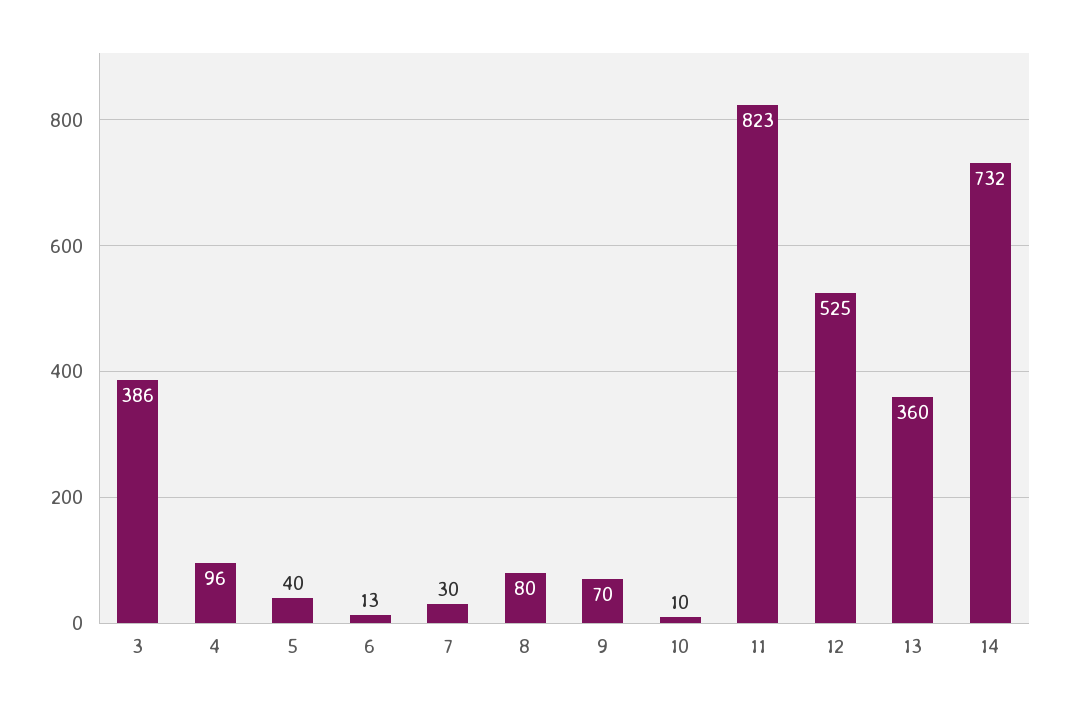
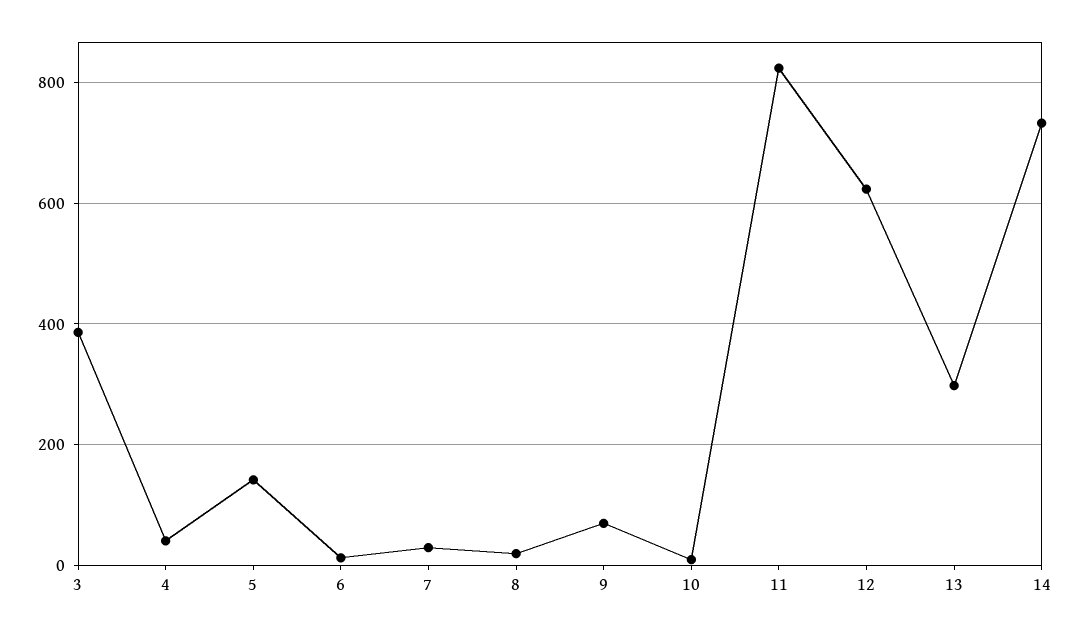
4: 96 -> 40
5: 40 -> 140
8: 80 -> 20
12: 525 -> 620
13: 360 -> 300

